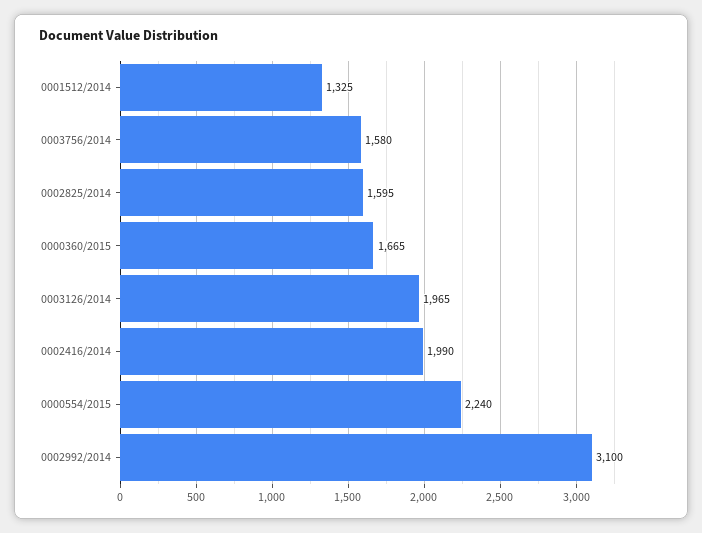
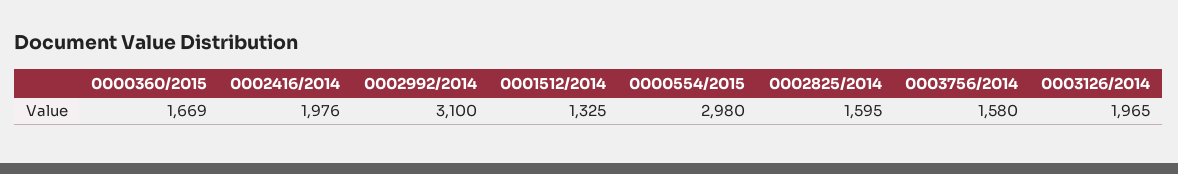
0000360/2015: 1665 -> 1669
0002416/2014: 1990 -> 1976
0000554/2015: 2240 -> 2980

